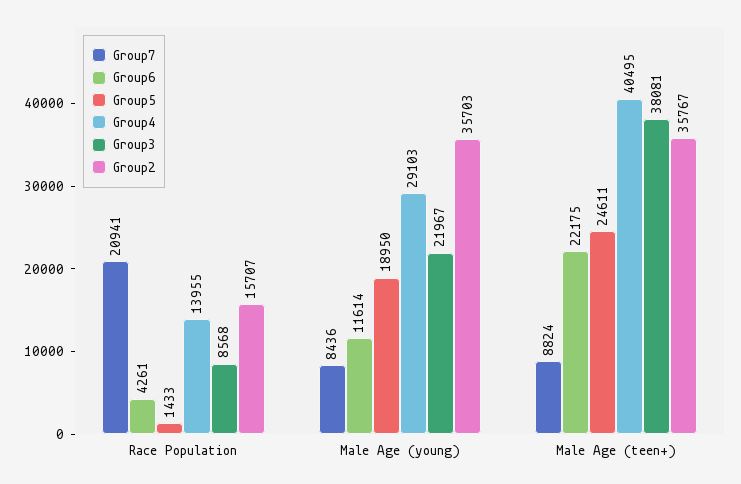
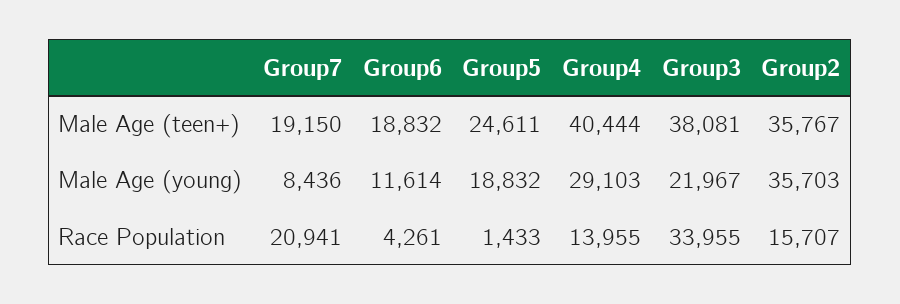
Group3, Race Population: 8568 -> 33955
Group5, Male Age (young): 18950 -> 18832
Group7, Male Age (teen+): 8824 -> 19150
Group6, Male Age (teen+): 22175 -> 18832
Group4, Male Age (teen+): 40495 -> 40444

